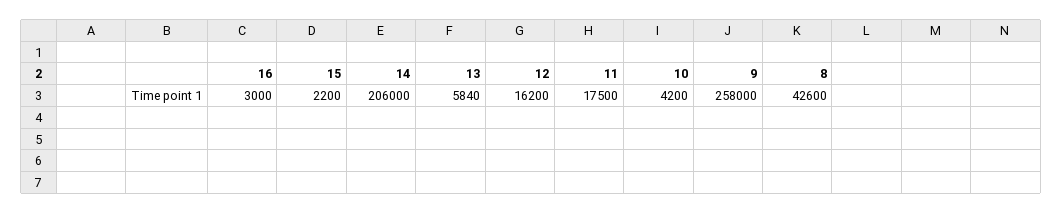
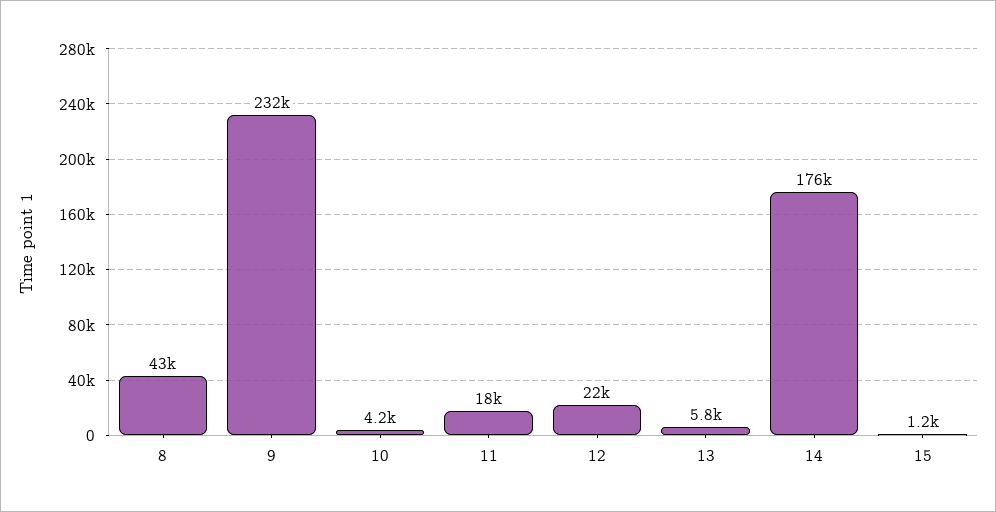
16: 3000 -> none
15: 2200 -> 1200
14: 206000 -> 176000
12: 16200 -> 22000
9: 258000 -> 232000

